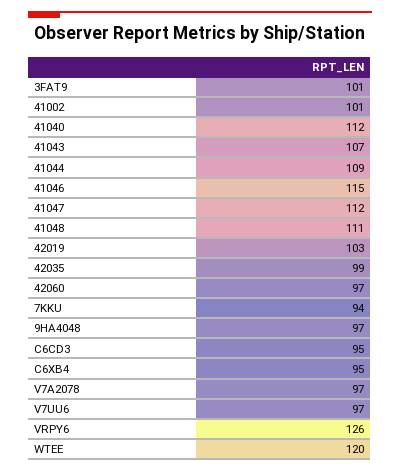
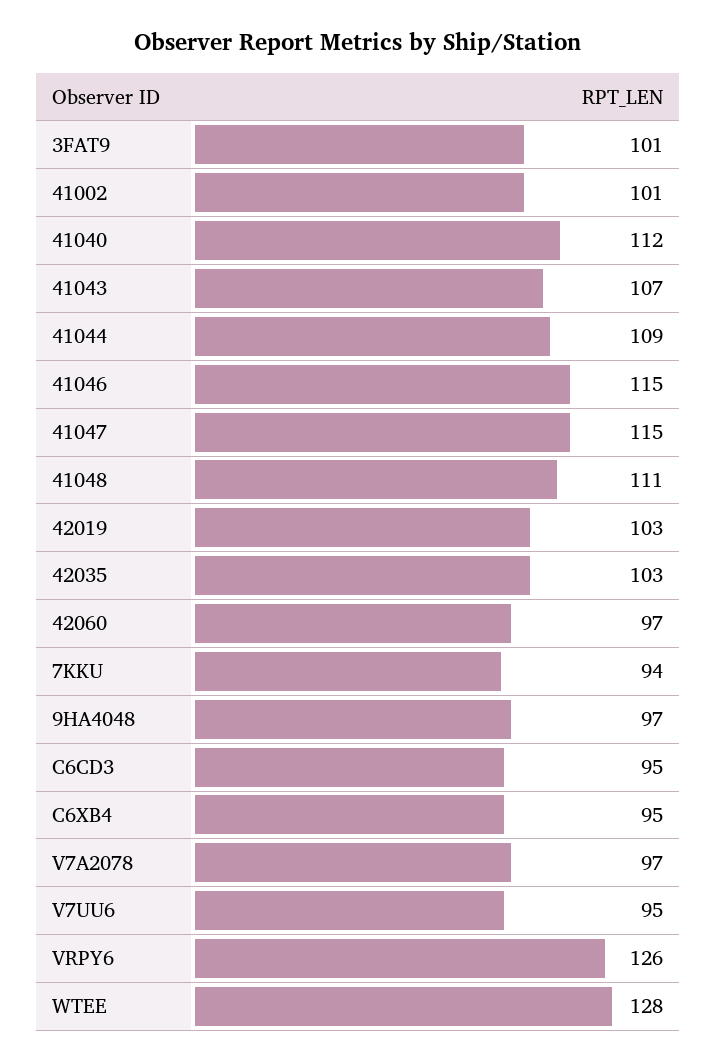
41047: 112 -> 115
42035: 99 -> 103
V7UU6: 97 -> 95
WTEE: 120 -> 128

